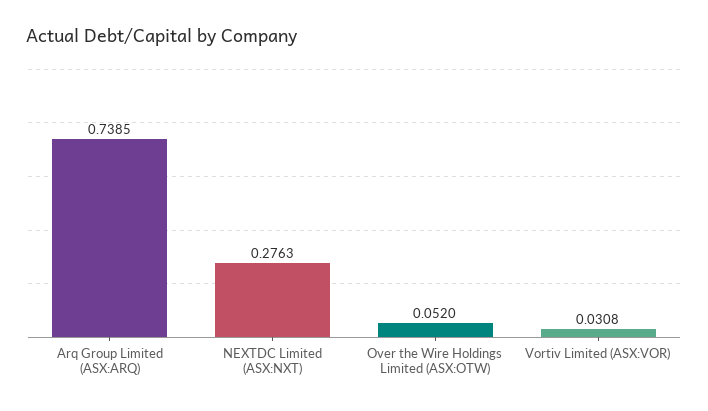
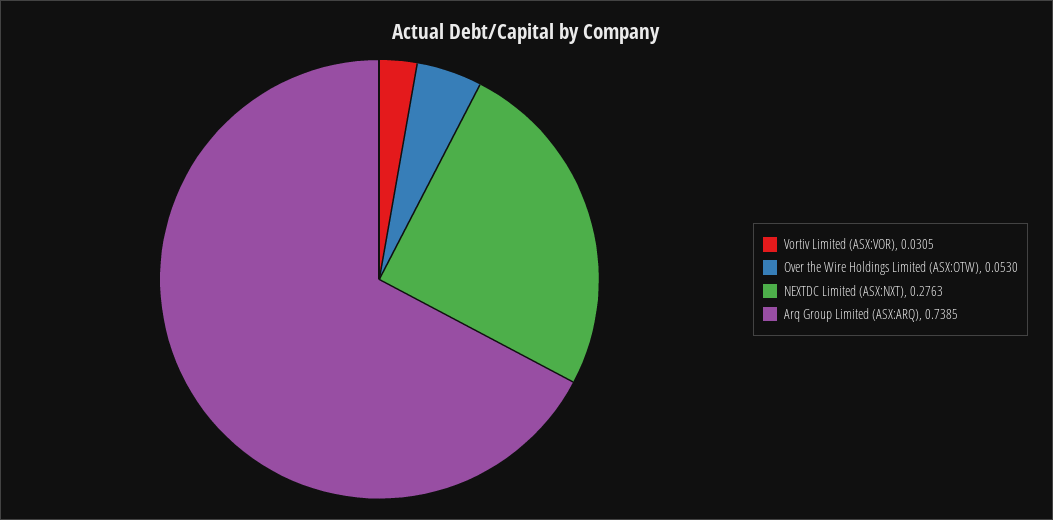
Over the Wire Holdings Limited (ASX:OTW): 0.052 -> 0.053
Vortiv Limited (ASX:VOR): 0.0308 -> 0.0305

